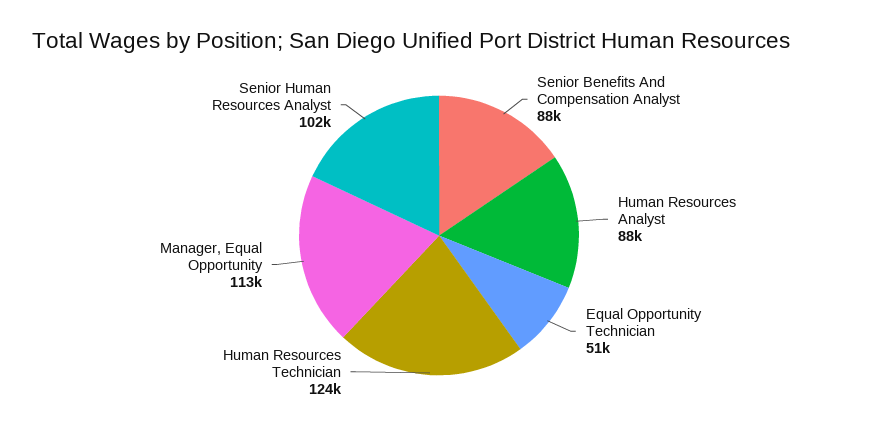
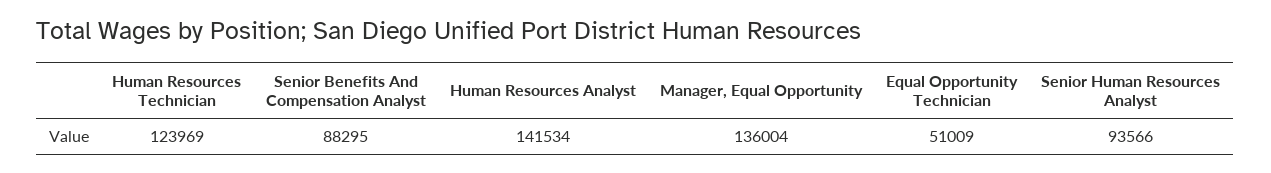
Human Resources Analyst: 88000 -> 141534
Manager, Equal Opportunity: 113000 -> 136004
Senior Human Resources Analyst: 102000 -> 93566

